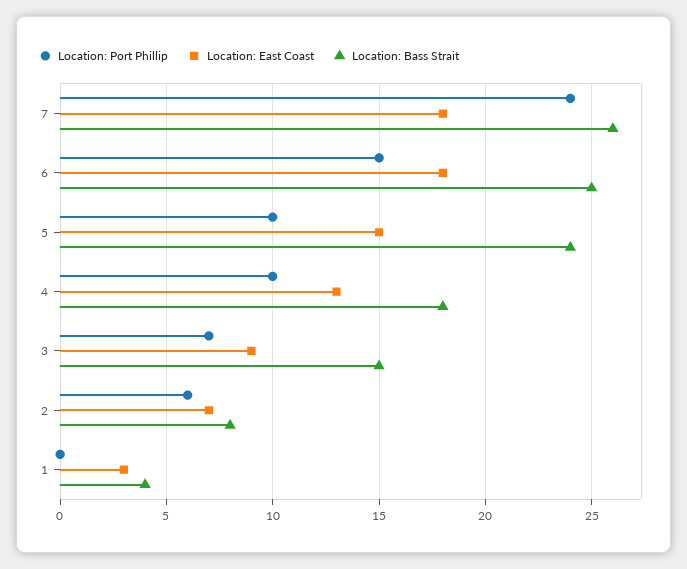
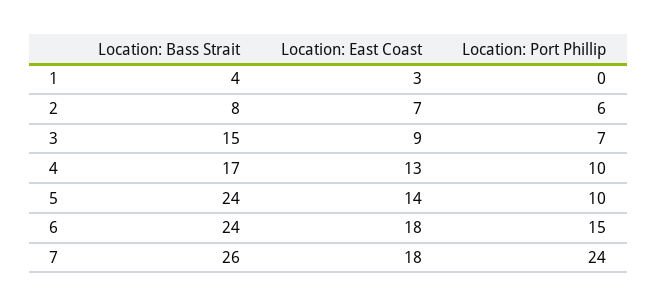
Location: Bass Strait, 6: 25 -> 24
Location: East Coast, 5: 15 -> 14
Location: Bass Strait, 4: 18 -> 17

